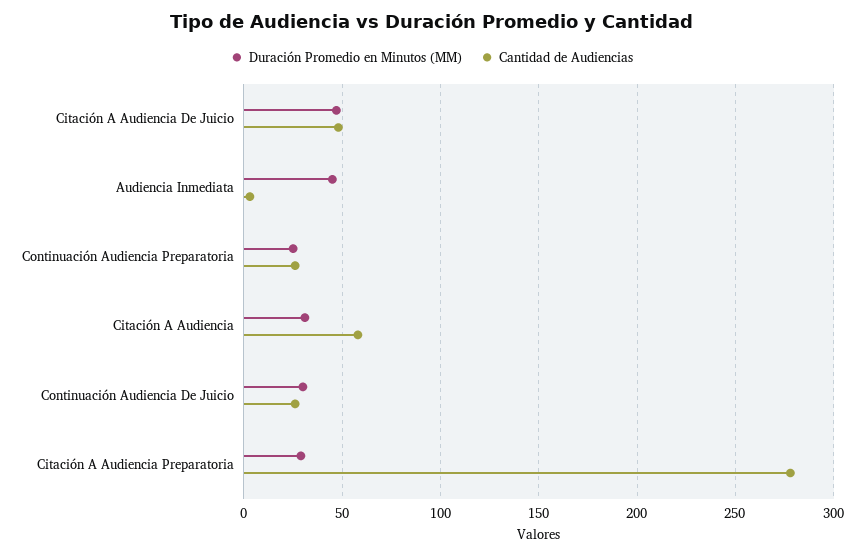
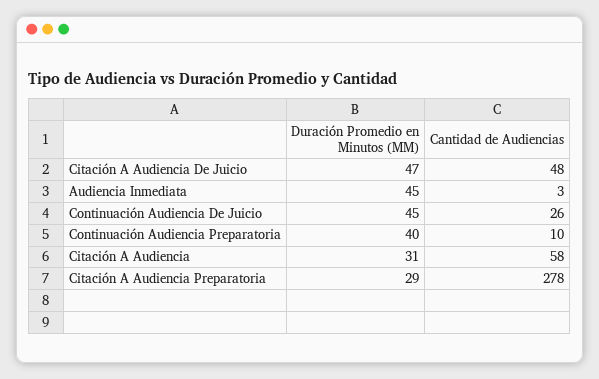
Duración Promedio en Minutos (MM), Continuación Audiencia Preparatoria: 25 -> 40
Cantidad de Audiencias, Continuación Audiencia Preparatoria: 25 -> 10
Duración Promedio en Minutos (MM), Continuación Audiencia De Juicio: 30 -> 45

